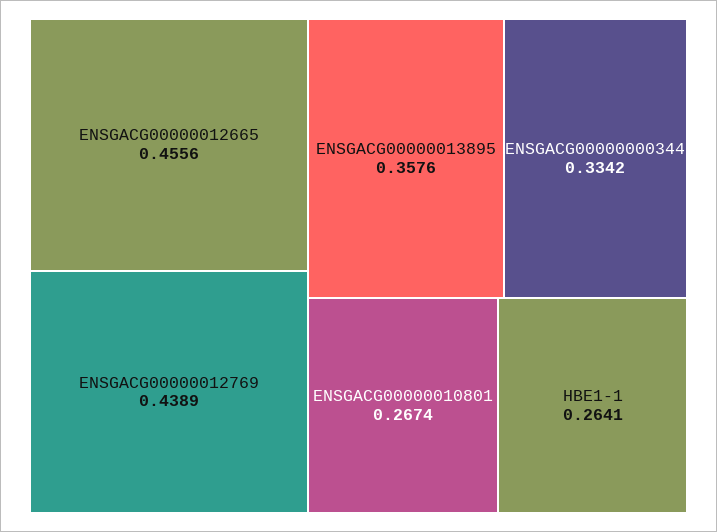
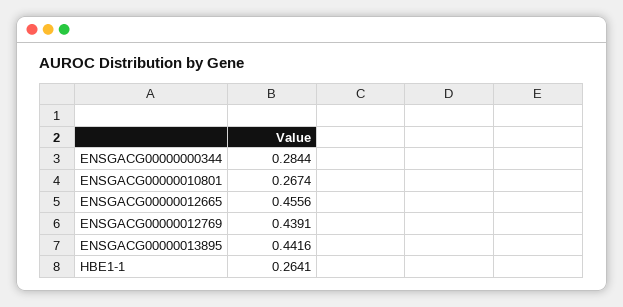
ENSGACG00000012769: 0.4389 -> 0.4391
ENSGACG00000013895: 0.3576 -> 0.4416
ENSGACG00000000344: 0.3342 -> 0.2844

